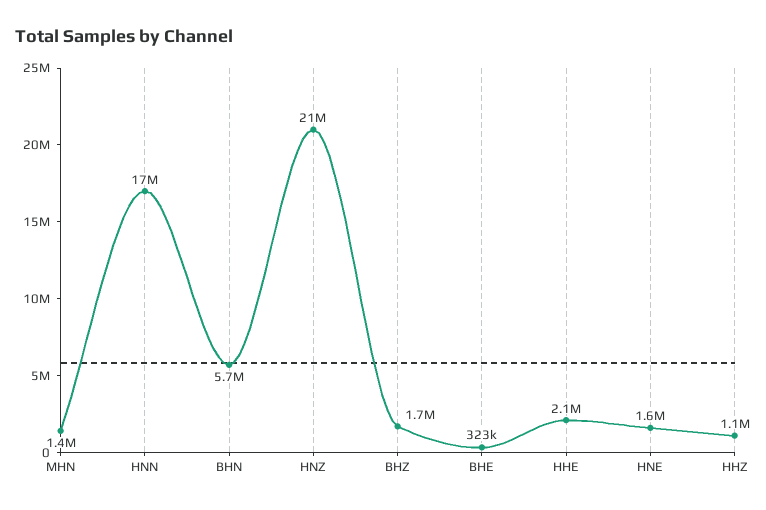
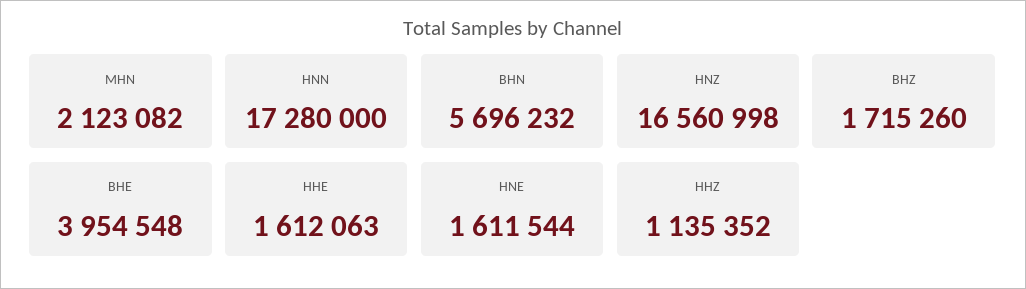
MHN: 1400000 -> 2123082
HNZ: 21000000 -> 16560998
BHE: 323000 -> 3954548
HHE: 2100000 -> 1612063

